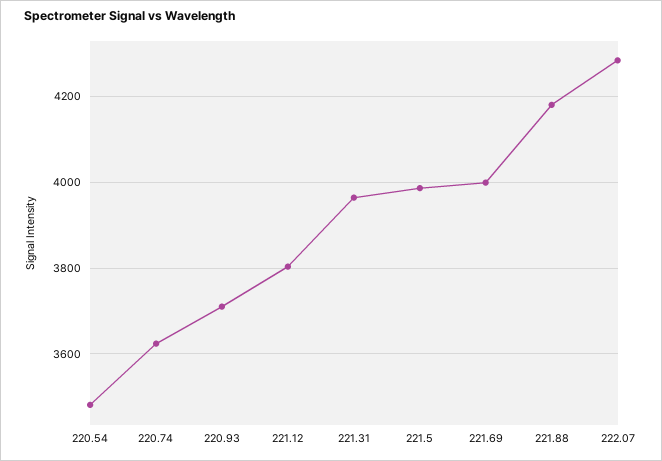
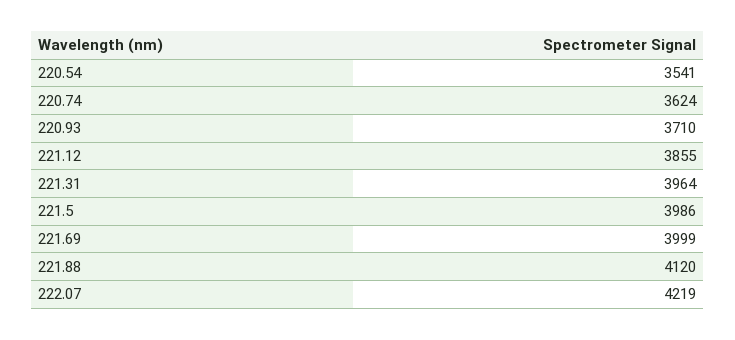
220.54: 3480 -> 3541
221.12: 3800 -> 3855
221.88: 4180 -> 4120
222.07: 4280 -> 4219

